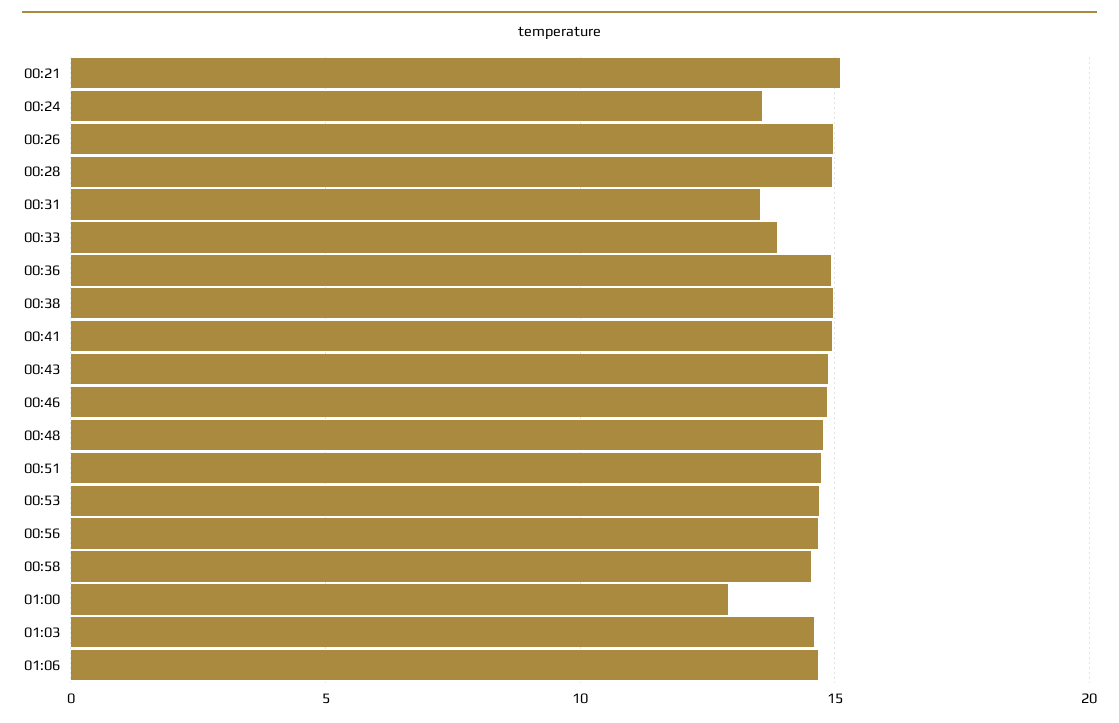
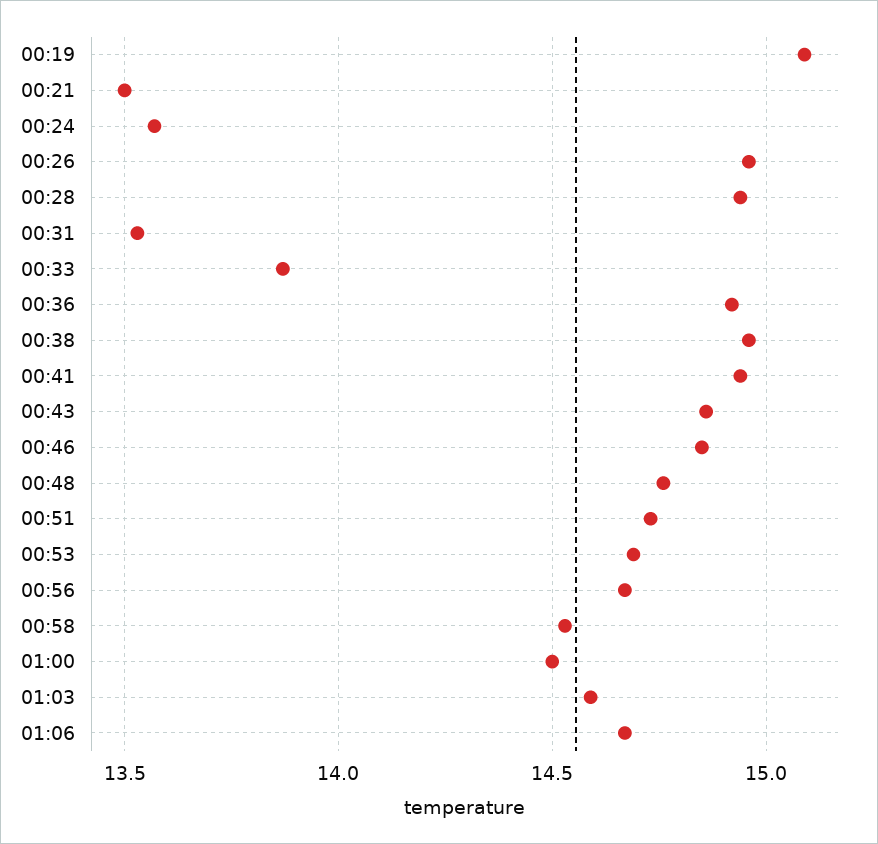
00:21: 15 -> 13.5
01:00: 13 -> 14.5
00:19: none -> 15.1

